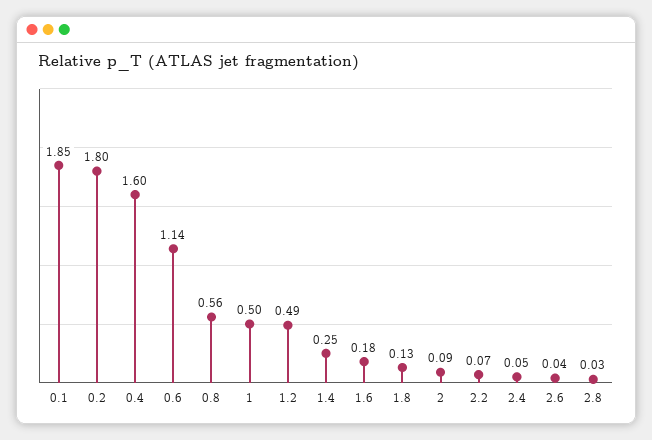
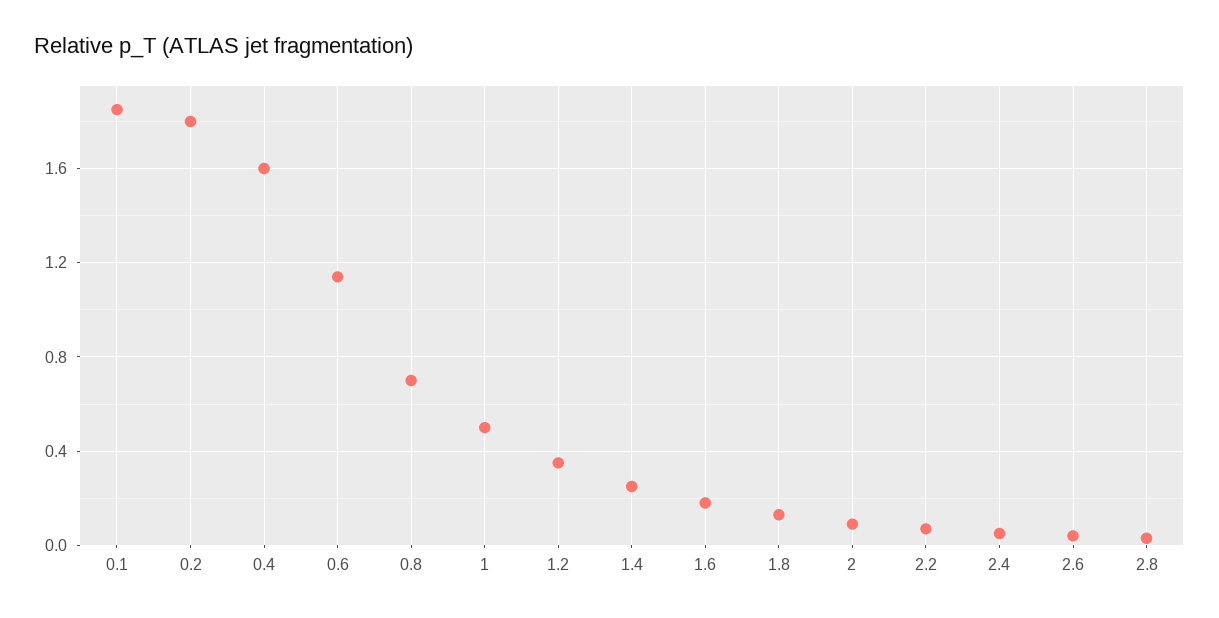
0.8: 0.56 -> 0.7
1.2: 0.49 -> 0.35

